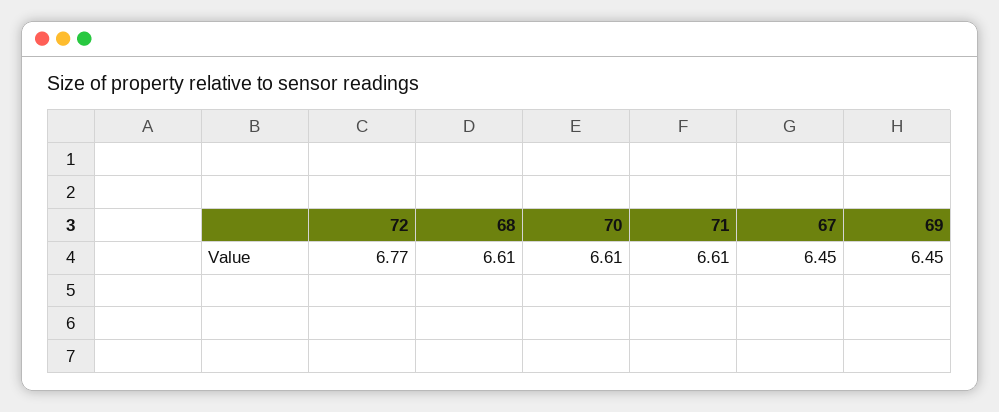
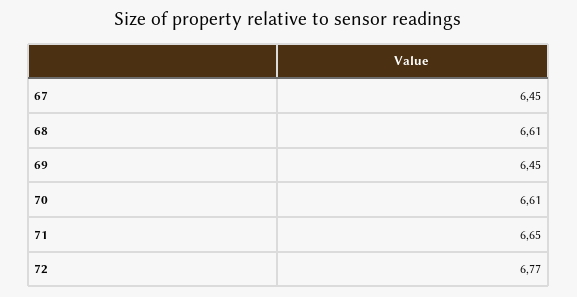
71: 6.61 -> 6.65

